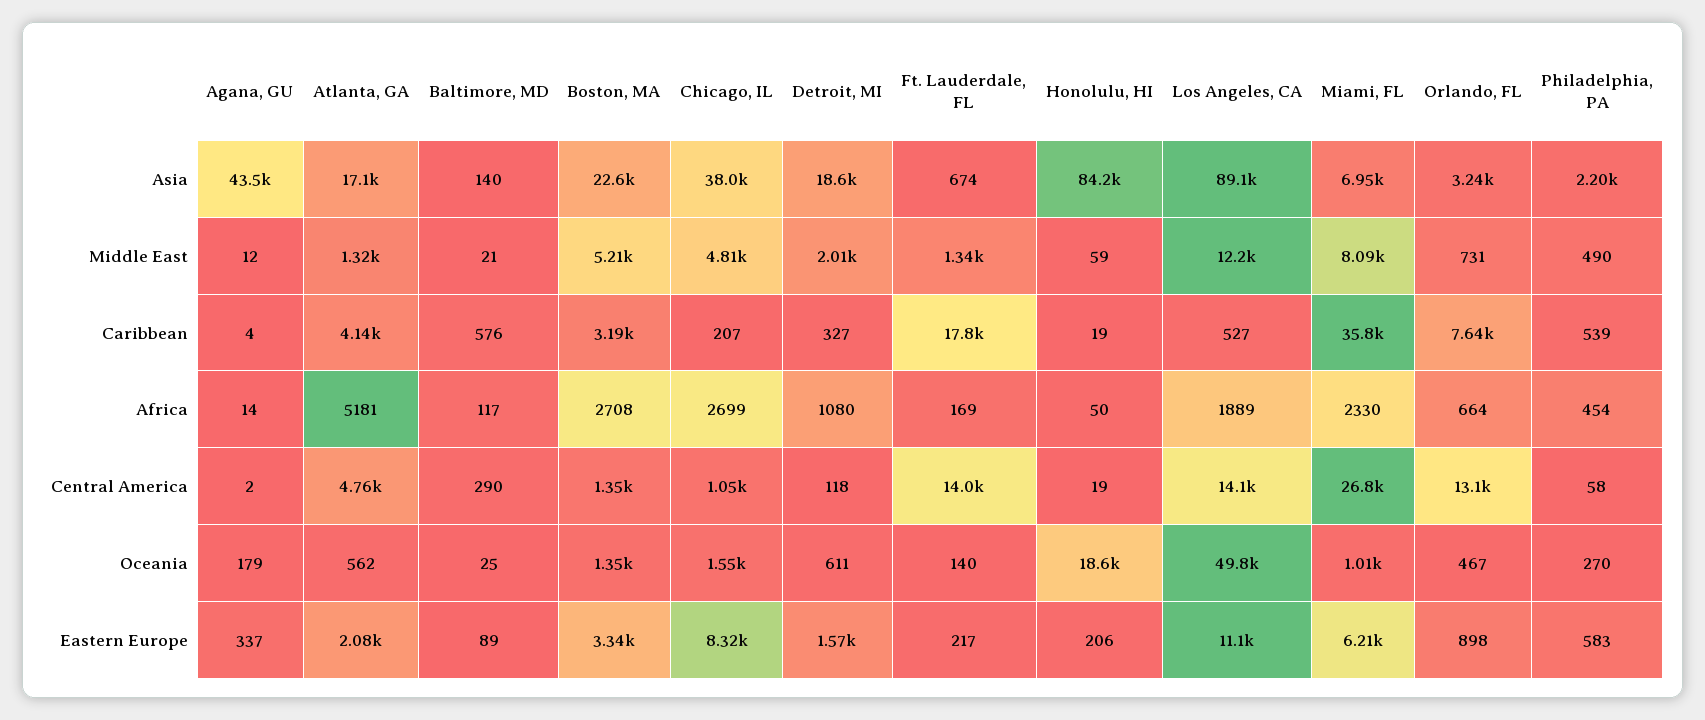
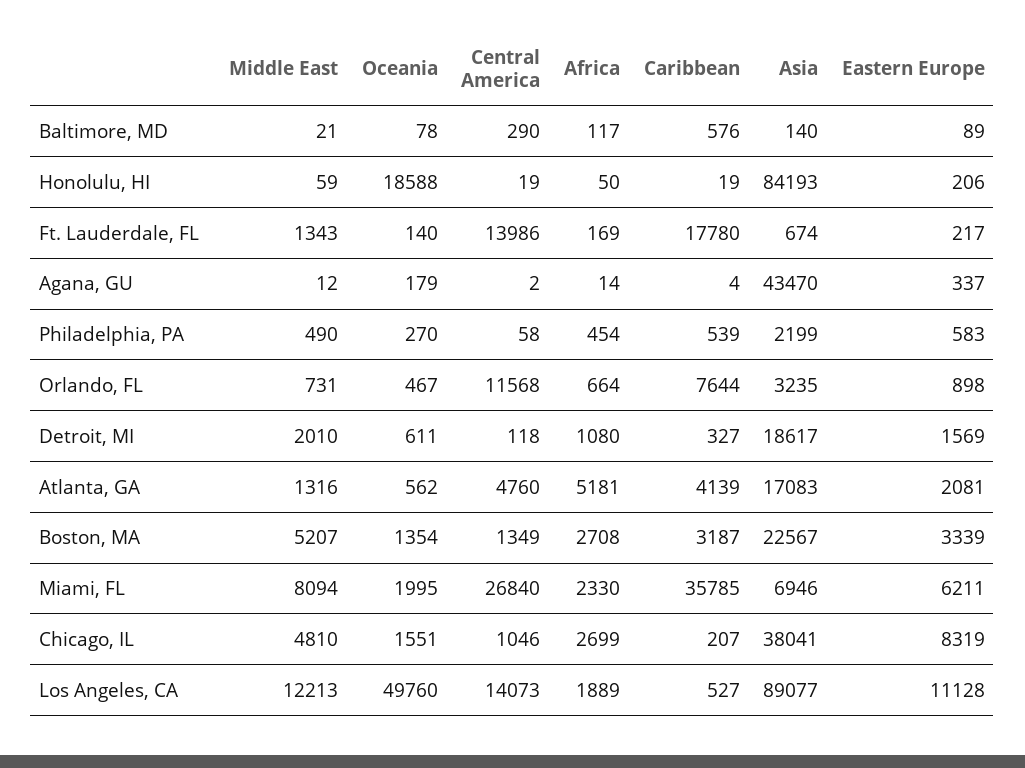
Orlando, FL, Central America: 13100 -> 11568
Baltimore, MD, Oceania: 25 -> 78
Miami, FL, Oceania: 1010 -> 1995

